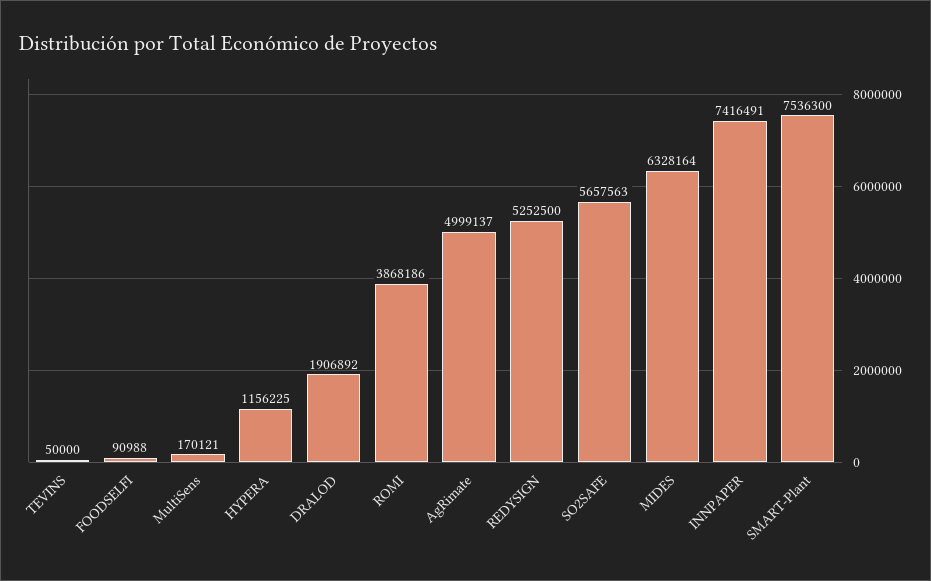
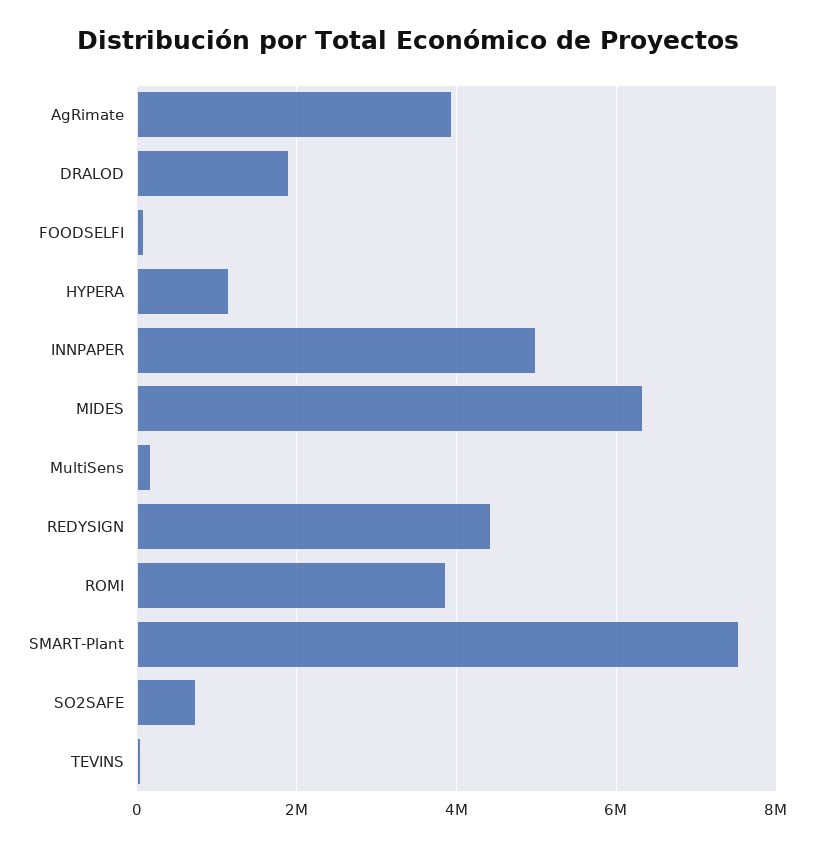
AgRimate: 4999137 -> 4000000
REDYSIGN: 5252500 -> 4400000
SO2SAFE: 5657563 -> 800000
INNPAPER: 7416491 -> 5000000

